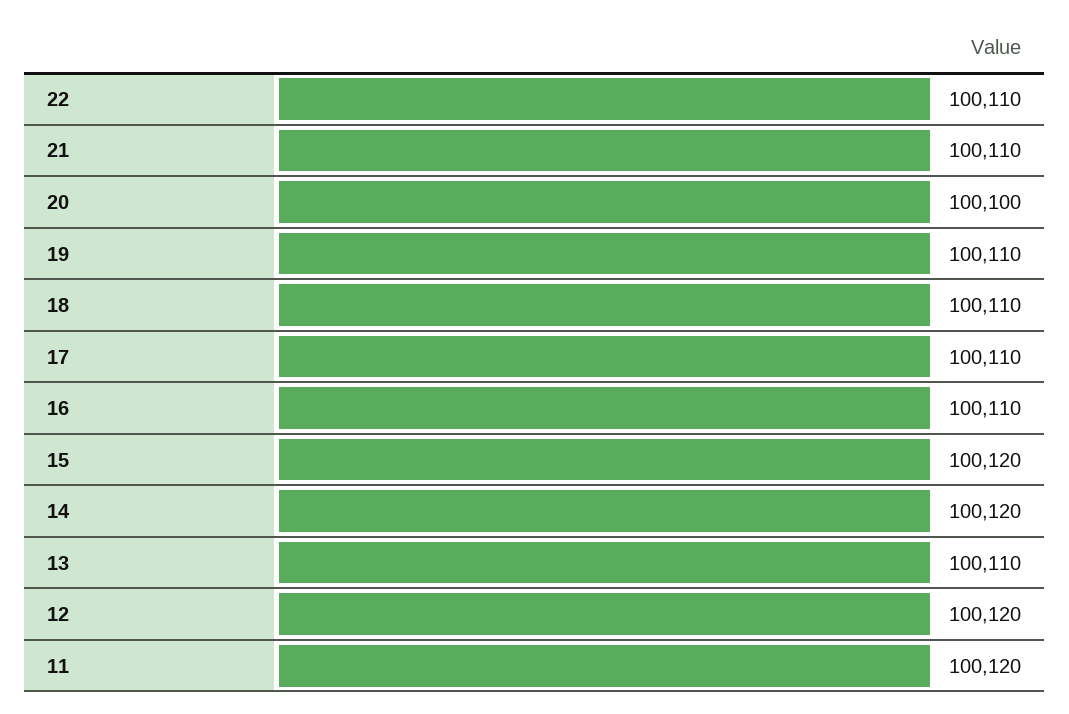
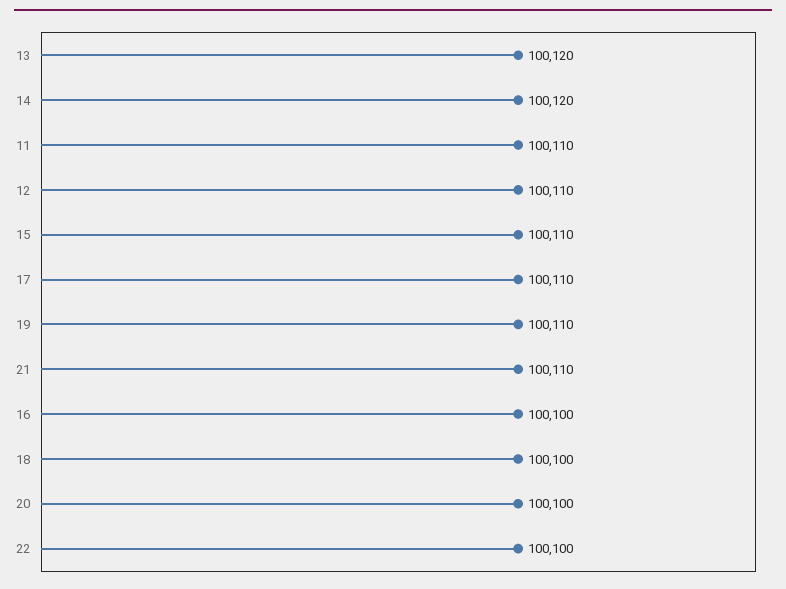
22: 100110 -> 100100
18: 100110 -> 100100
16: 100110 -> 100100
15: 100120 -> 100110
13: 100110 -> 100120
12: 100120 -> 100110
11: 100120 -> 100110

